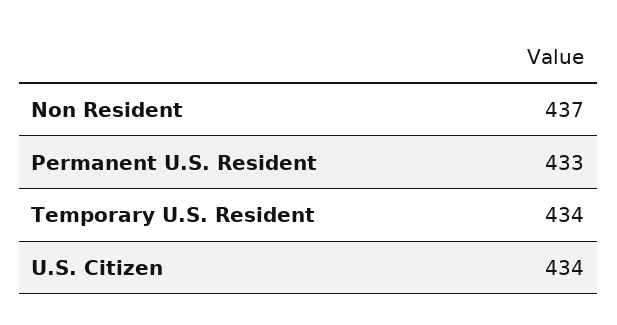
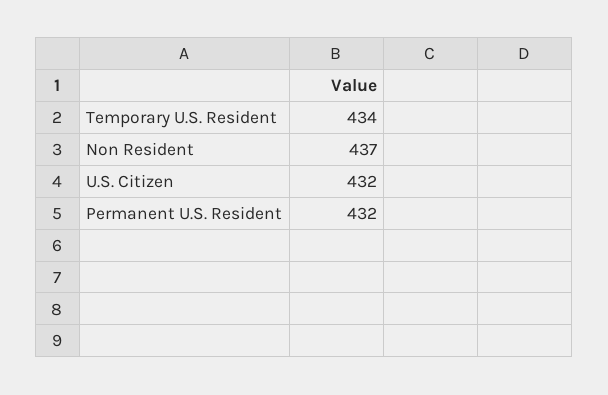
Permanent U.S. Resident: 433 -> 432
U.S. Citizen: 434 -> 432

